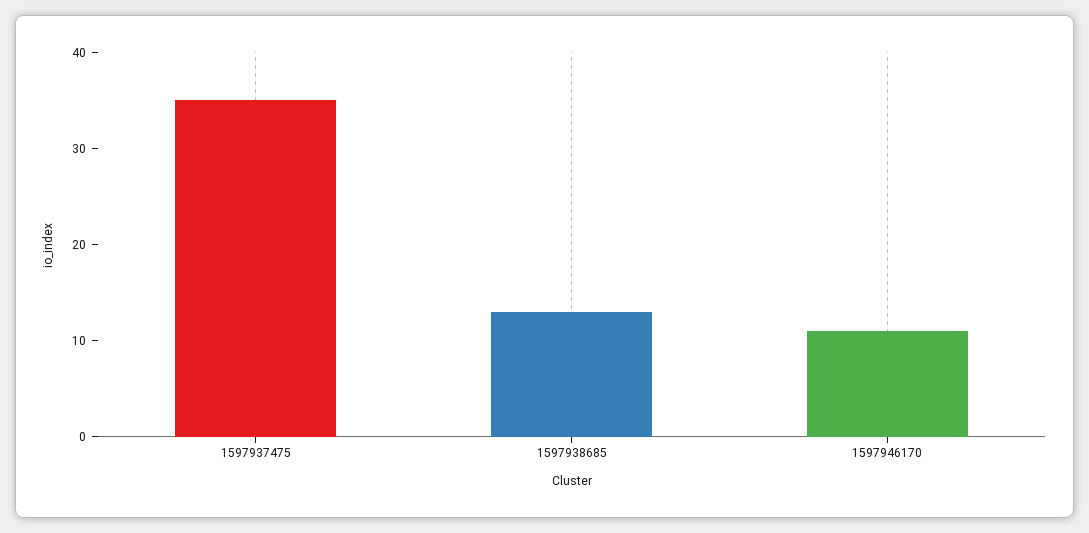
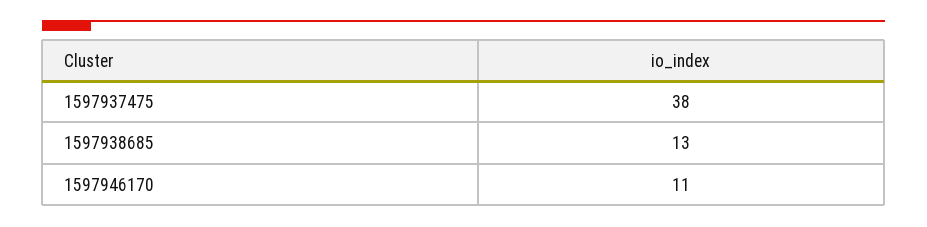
1597937475: 35 -> 38

